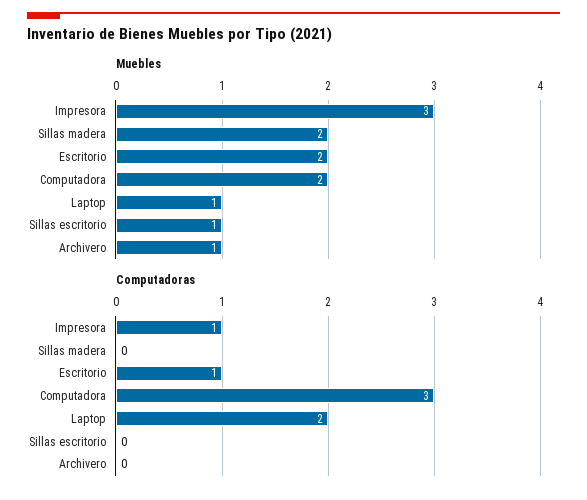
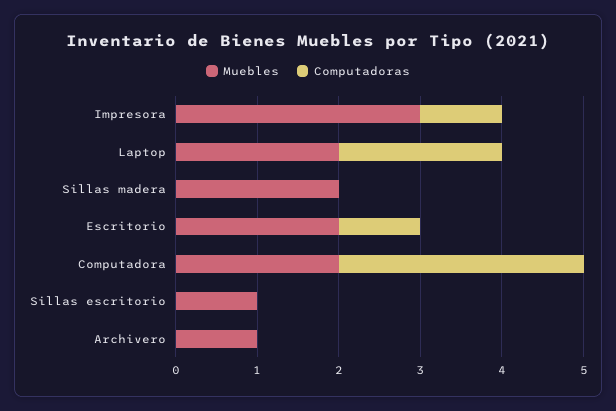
Muebles, Laptop: 1 -> 2

